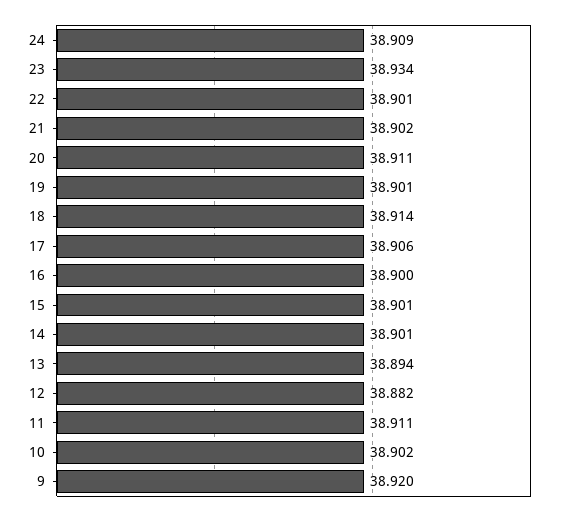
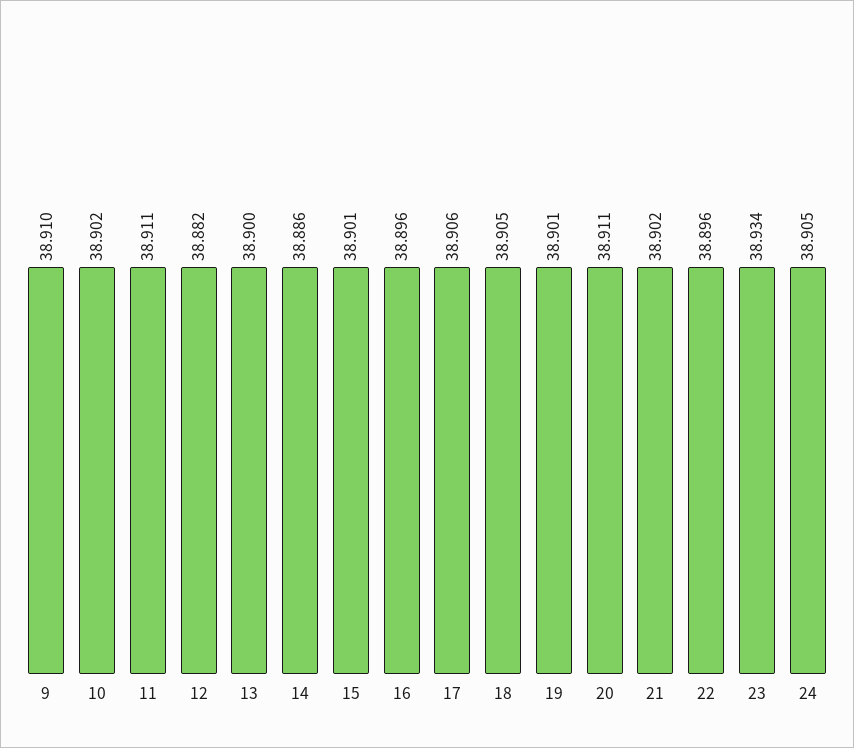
24: 38.909 -> 38.905
22: 38.901 -> 38.896
18: 38.914 -> 38.905
16: 38.9 -> 38.896
14: 38.901 -> 38.886
13: 38.894 -> 38.9
9: 38.92 -> 38.91

